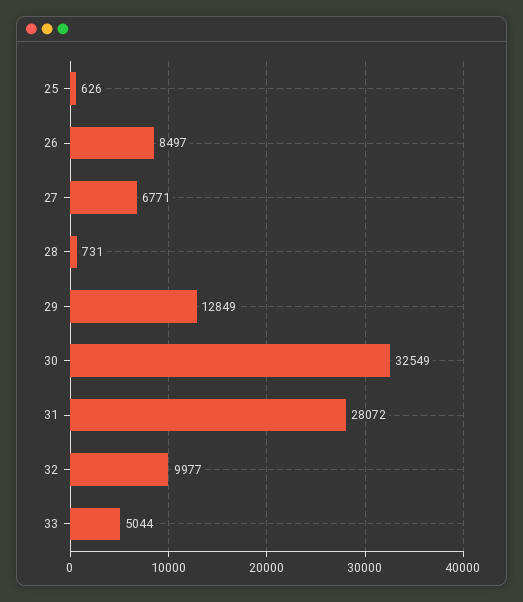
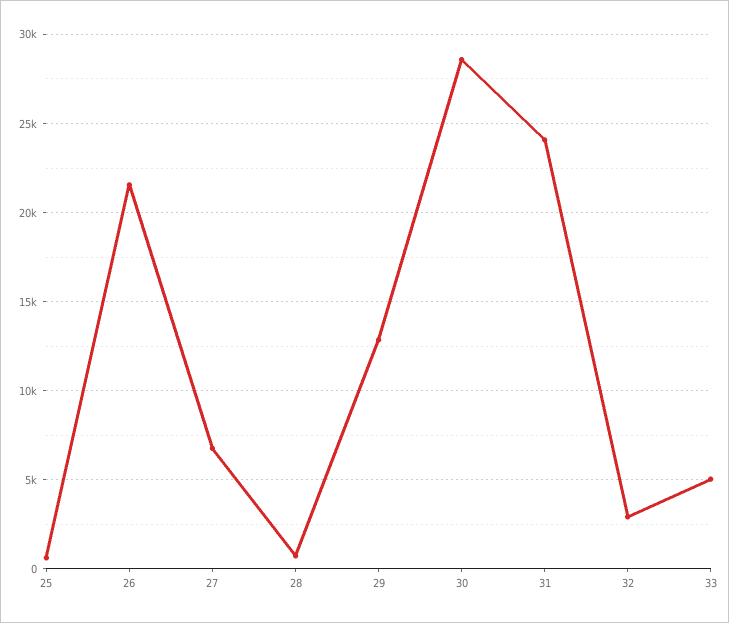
26: 8497 -> 21500
30: 32549 -> 28500
31: 28072 -> 24000
32: 9977 -> 3000

